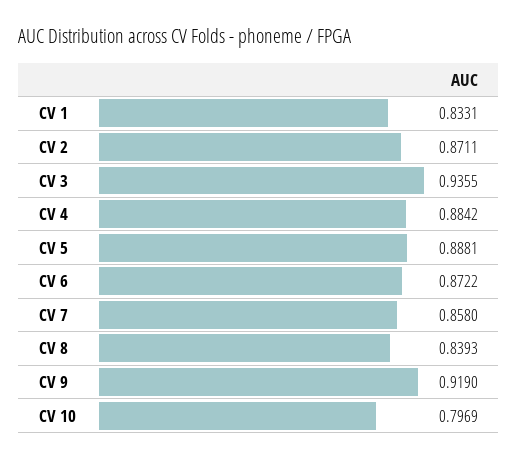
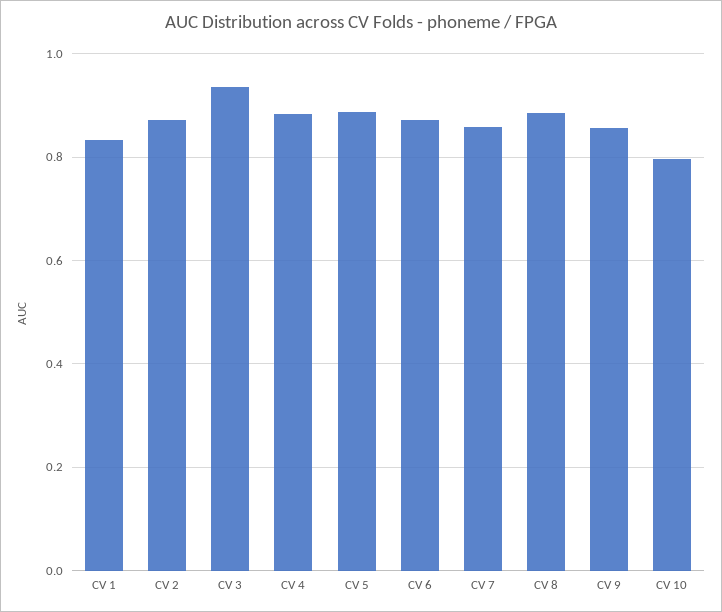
CV 8: 0.8393 -> 0.88
CV 9: 0.919 -> 0.86

